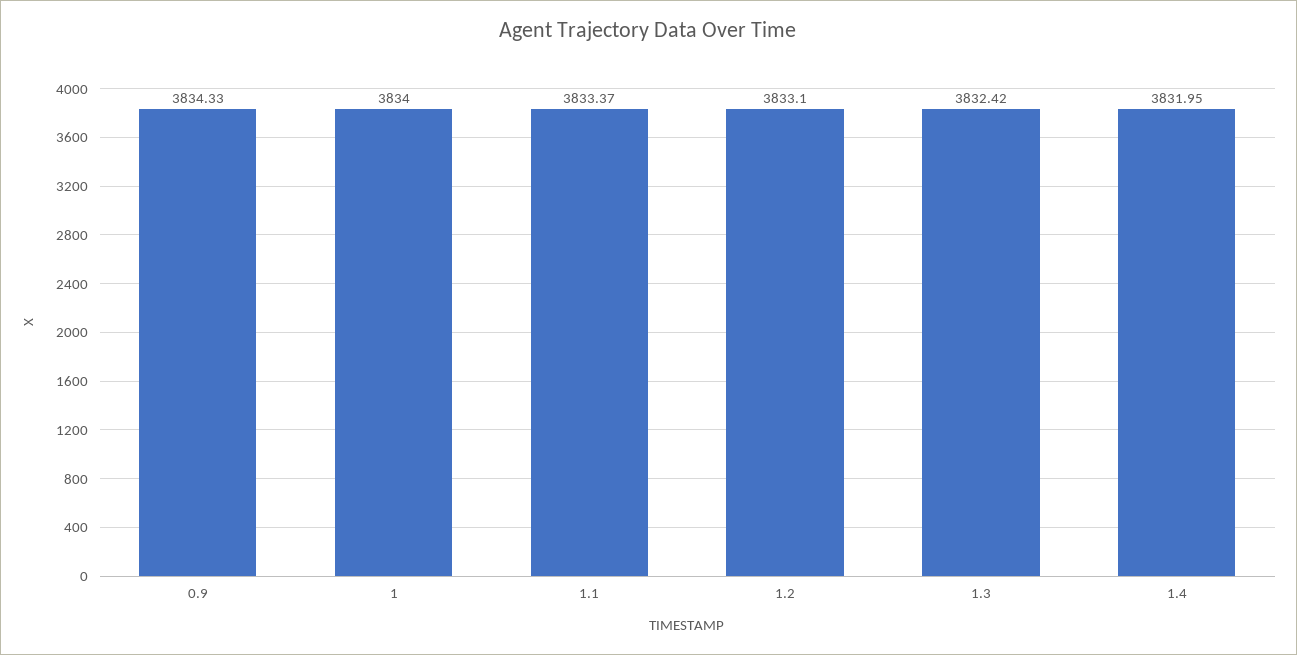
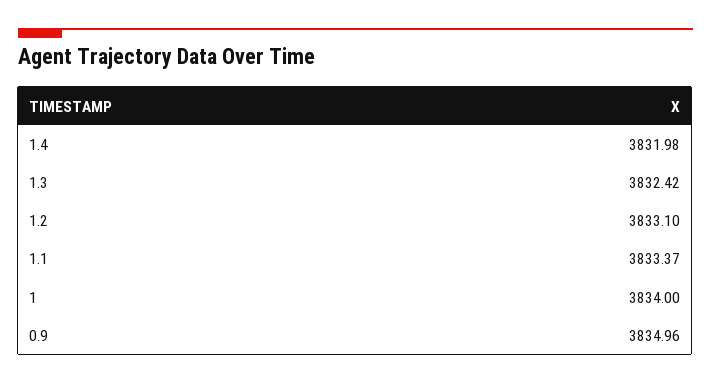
0.9: 3834.33 -> 3834.96
1.4: 3831.95 -> 3831.98

